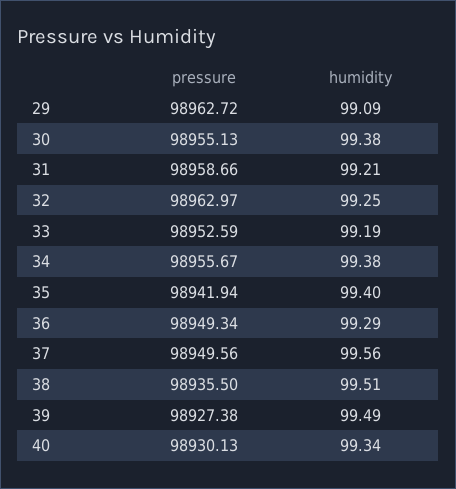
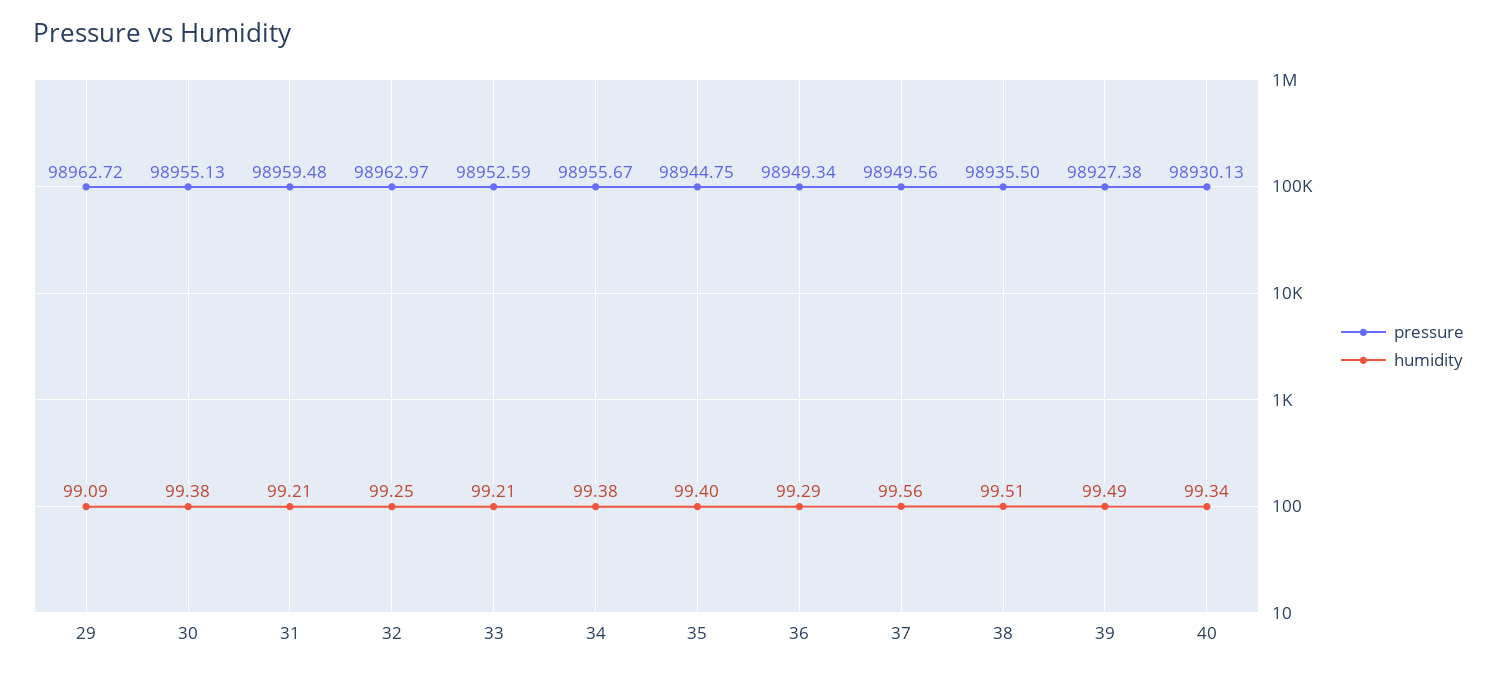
pressure, 31: 98958.66 -> 98959.48
humidity, 33: 99.19 -> 99.21
pressure, 35: 98941.94 -> 98944.75

